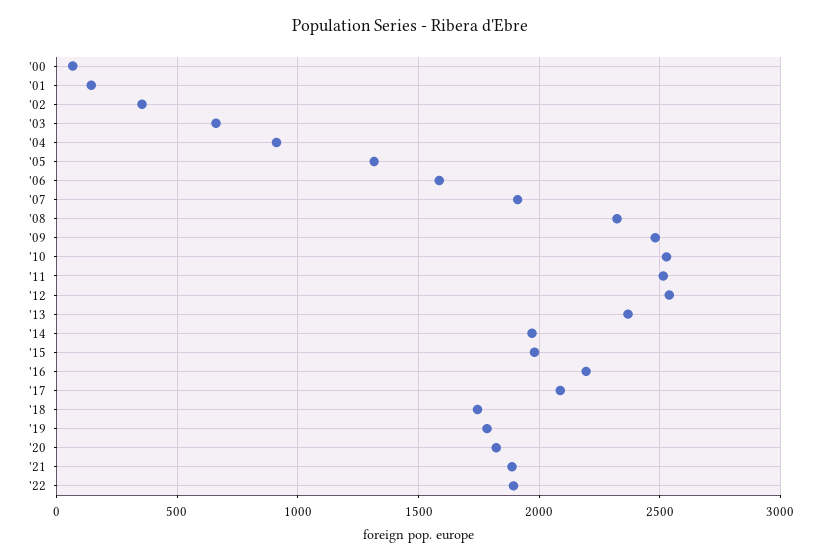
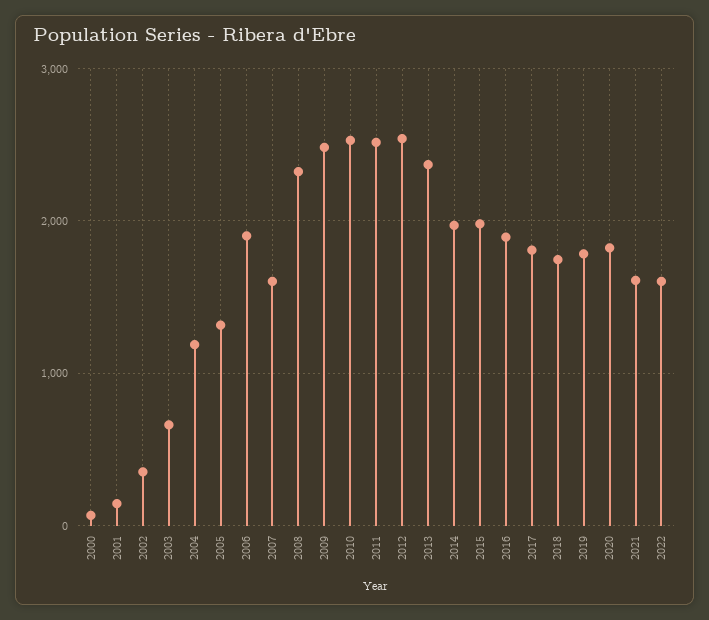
'04: 900 -> 1200
'06: 1600 -> 1900
'07: 1900 -> 1600
'16: 2200 -> 1900
'17: 2100 -> 1800
'21: 1900 -> 1600
'22: 1900 -> 1600

